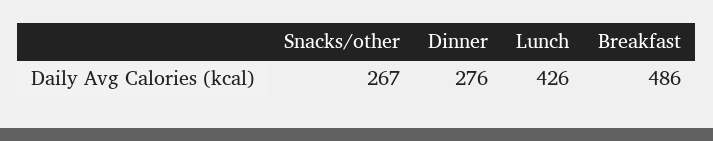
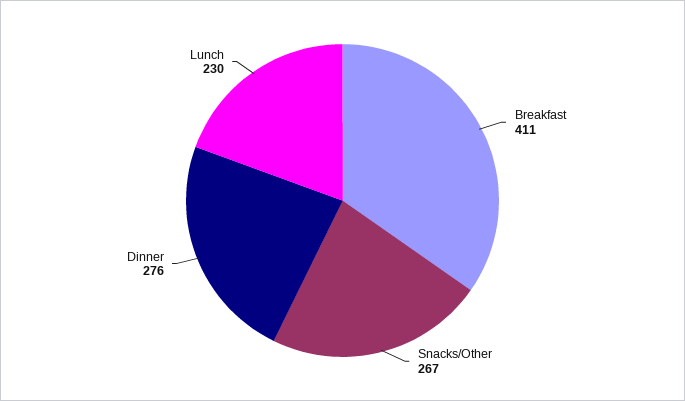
Lunch: 426 -> 230
Breakfast: 486 -> 411

